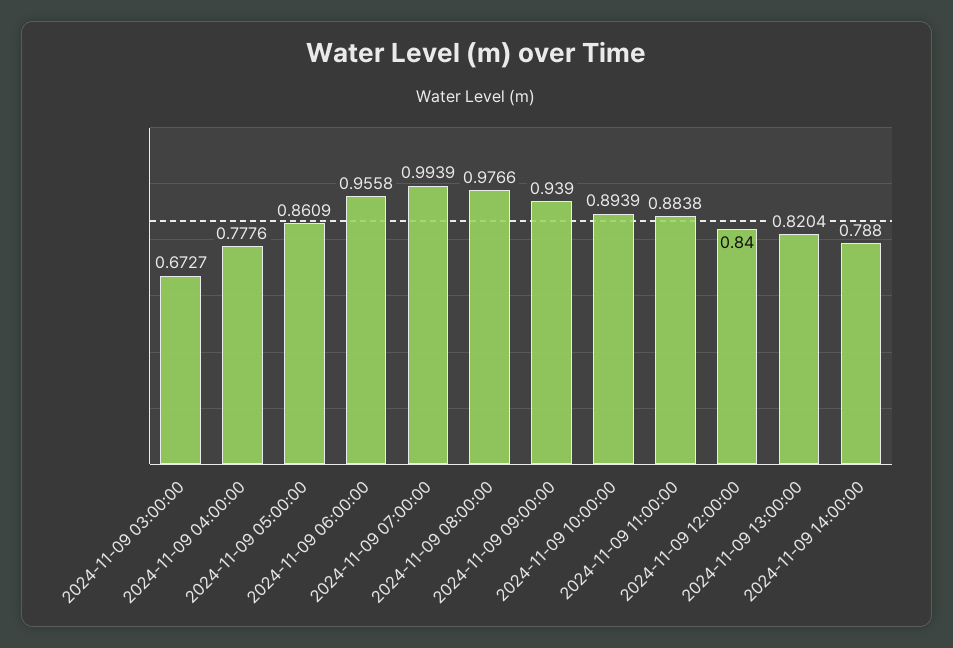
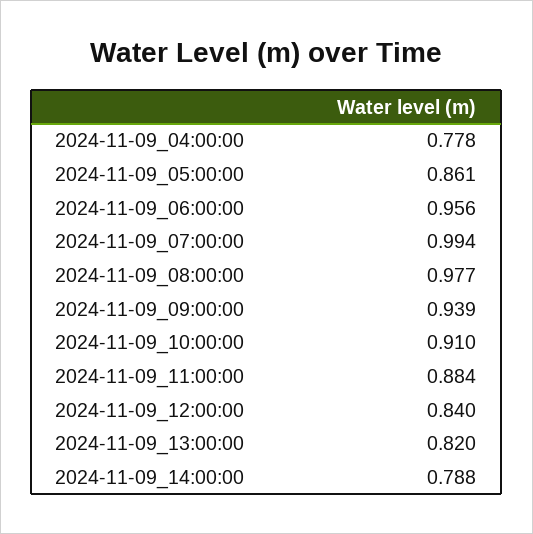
2024-11-09 03:00:00: 0.6727 -> none
2024-11-09 10:00:00: 0.8939 -> 0.91

